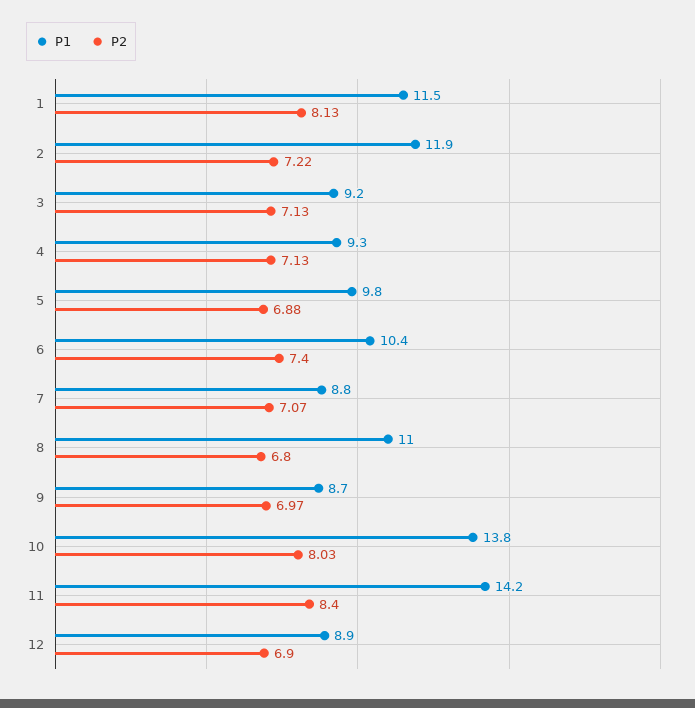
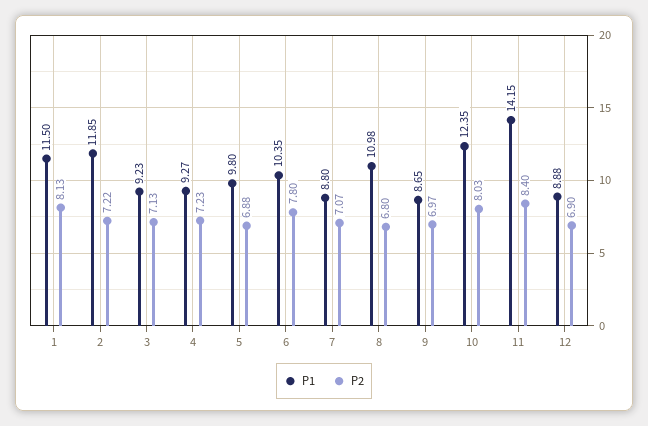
P2, 4: 7.13 -> 7.23
P2, 6: 7.4 -> 7.8
P1, 10: 13.8 -> 12.35

